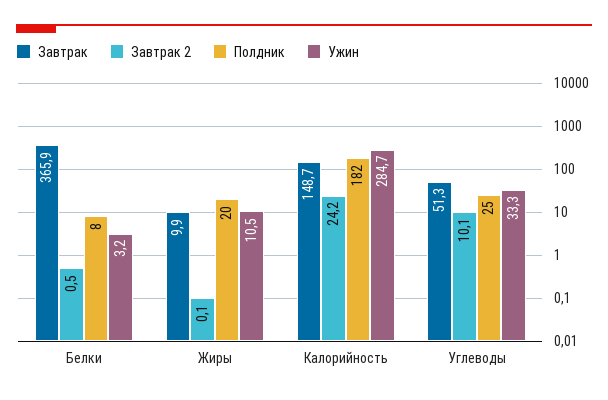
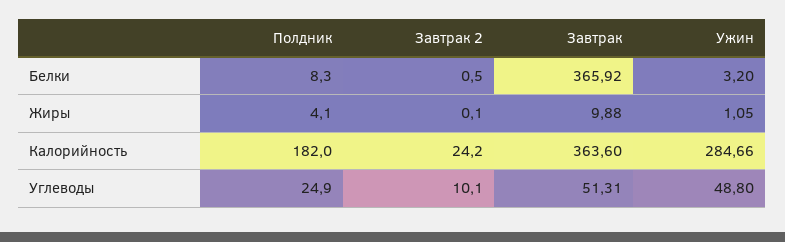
Полдник, Жиры: 20 -> 4.1
Ужин, Жиры: 10.5 -> 1.05
Завтрак, Калорийность: 148.7 -> 363.6
Ужин, Углеводы: 33.3 -> 48.8

